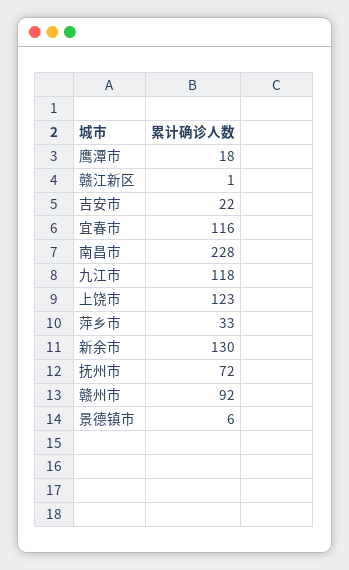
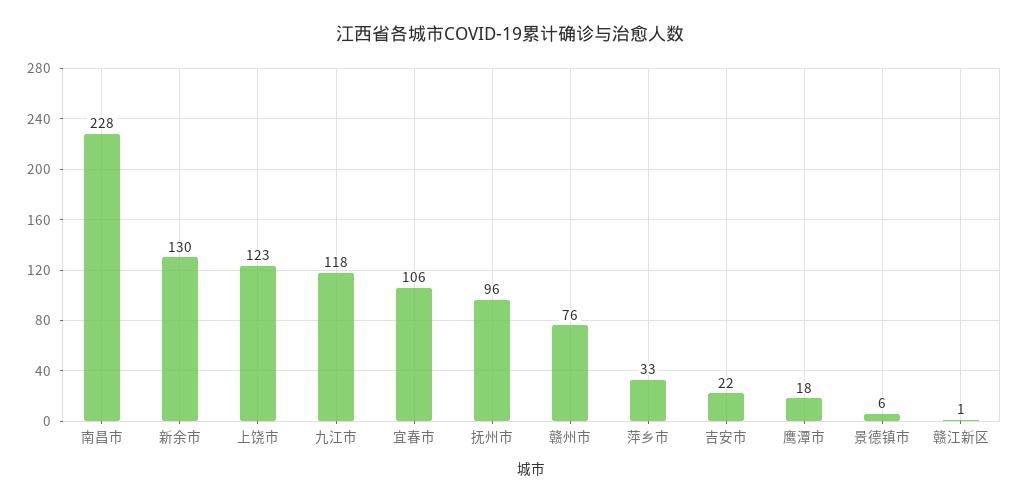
宜春市: 116 -> 106
抚州市: 72 -> 96
赣州市: 92 -> 76

